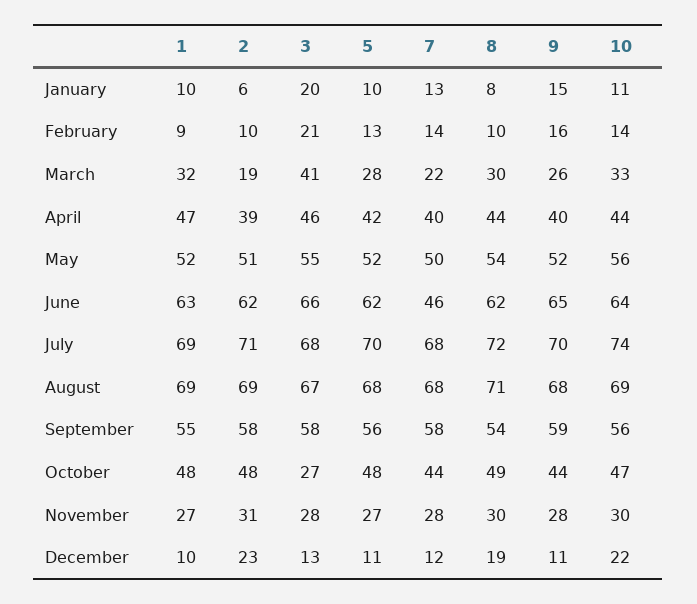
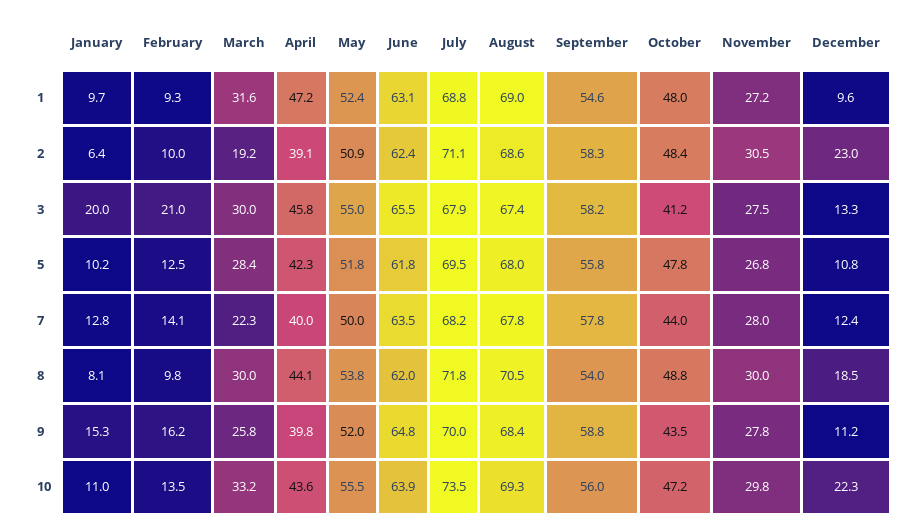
3, March: 41 -> 30
7, June: 46 -> 63.5
3, October: 27 -> 41.2

